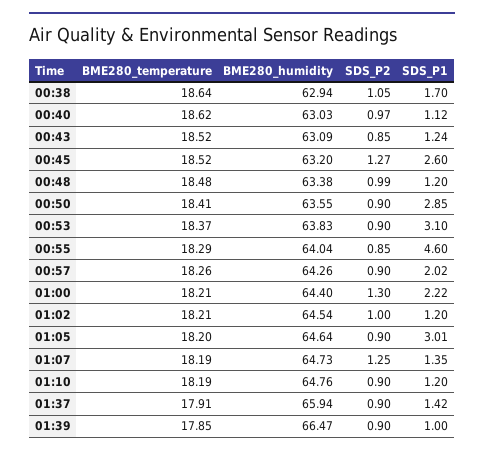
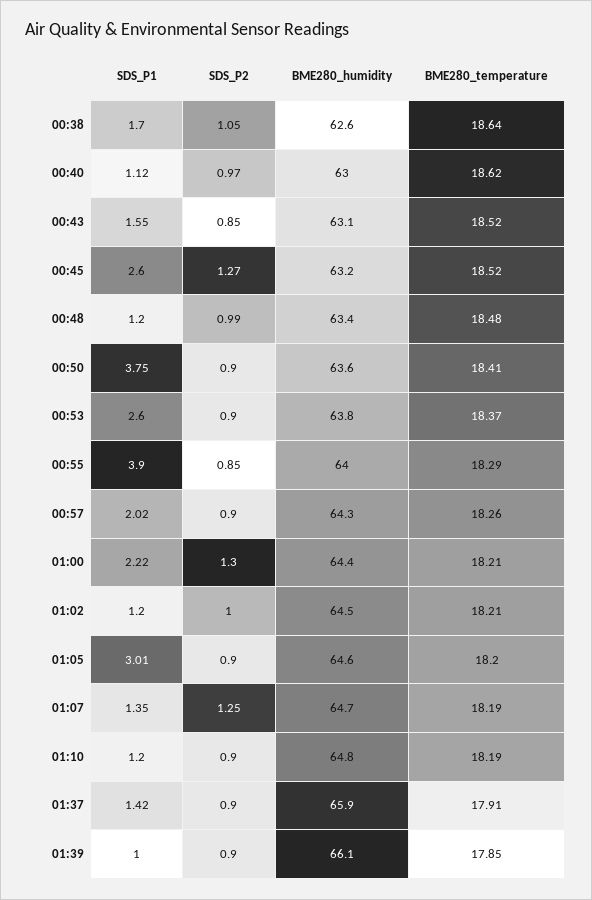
BME280_humidity, 00:38: 62.94 -> 62.6
SDS_P1, 00:43: 1.24 -> 1.55
SDS_P1, 00:50: 2.85 -> 3.75
SDS_P1, 00:53: 3.1 -> 2.6
SDS_P1, 00:55: 4.6 -> 3.9
BME280_humidity, 01:39: 66.47 -> 66.1

